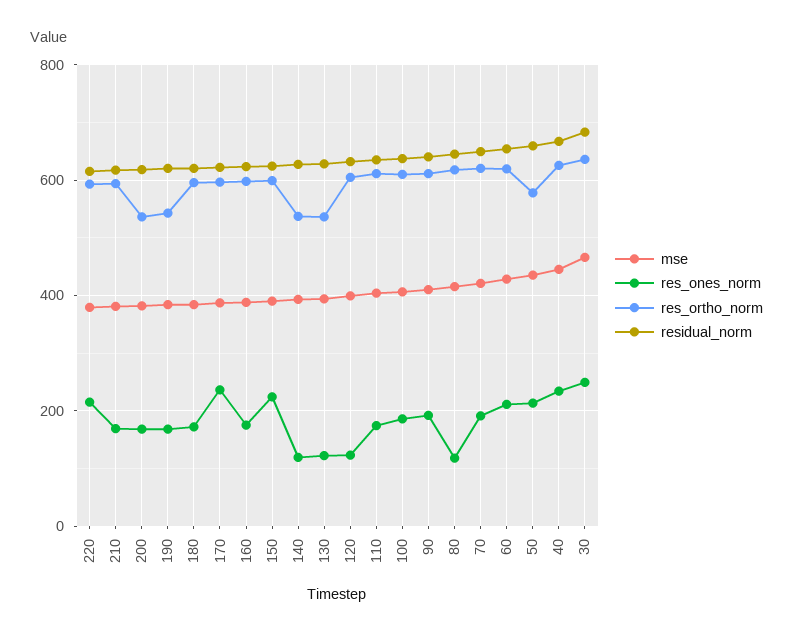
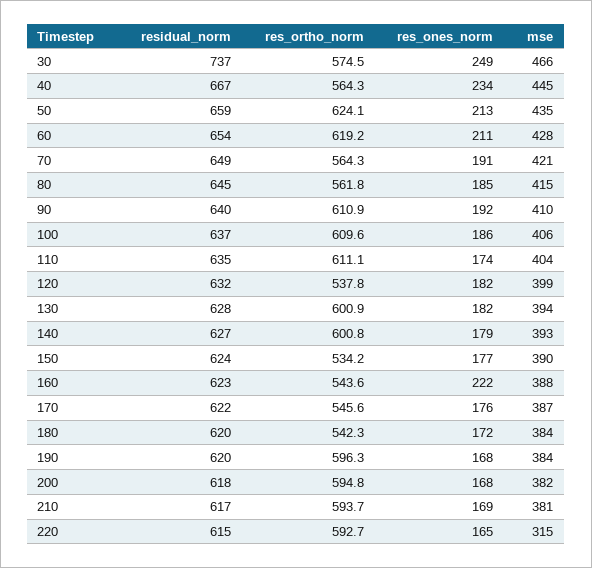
mse, 220: 380 -> 315
res_ones_norm, 220: 220 -> 165
res_ortho_norm, 200: 540 -> 594.8
res_ortho_norm, 190: 540 -> 596.3
res_ortho_norm, 180: 600 -> 542.3
res_ones_norm, 170: 240 -> 176
res_ortho_norm, 170: 600 -> 545.6
res_ones_norm, 160: 180 -> 222
res_ortho_norm, 160: 600 -> 543.6
res_ones_norm, 150: 220 -> 177
res_ortho_norm, 150: 600 -> 534.2
res_ones_norm, 140: 120 -> 179
res_ortho_norm, 140: 540 -> 600.8
res_ones_norm, 130: 120 -> 182
res_ortho_norm, 130: 540 -> 600.9
res_ones_norm, 120: 120 -> 182
res_ortho_norm, 120: 600 -> 537.8
res_ones_norm, 80: 120 -> 185
res_ortho_norm, 80: 620 -> 561.8
res_ortho_norm, 70: 620 -> 564.3
res_ortho_norm, 50: 580 -> 624.1
res_ortho_norm, 40: 620 -> 564.3
res_ortho_norm, 30: 640 -> 574.5
residual_norm, 30: 680 -> 737

